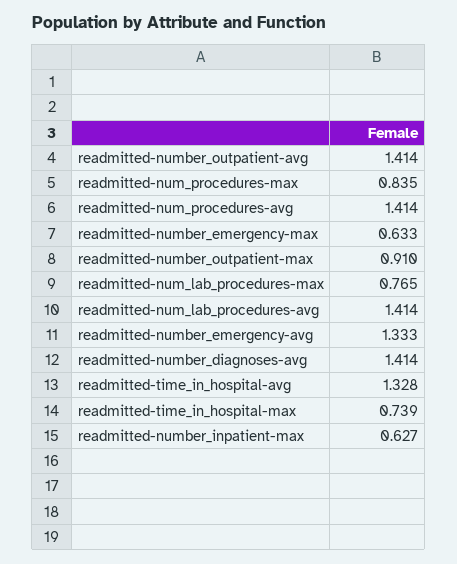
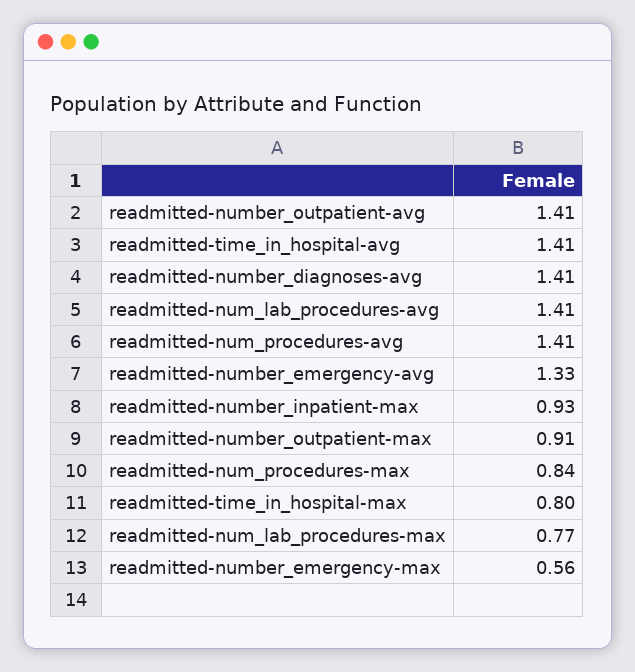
readmitted-number_emergency-max: 0.633 -> 0.56
readmitted-time_in_hospital-avg: 1.328 -> 1.41
readmitted-time_in_hospital-max: 0.739 -> 0.8
readmitted-number_inpatient-max: 0.627 -> 0.93

